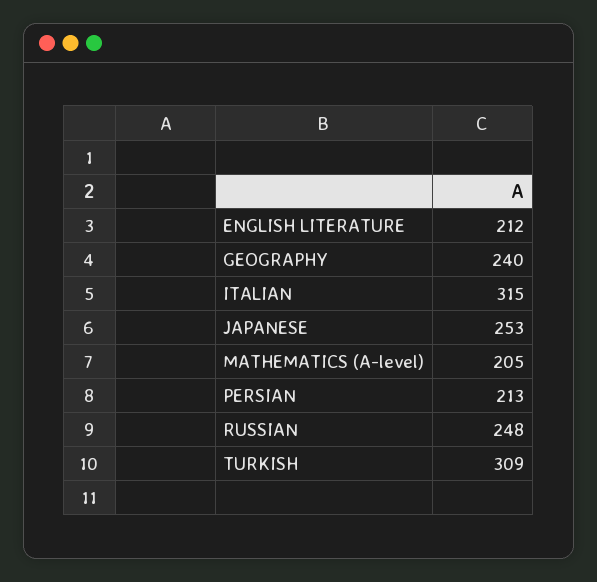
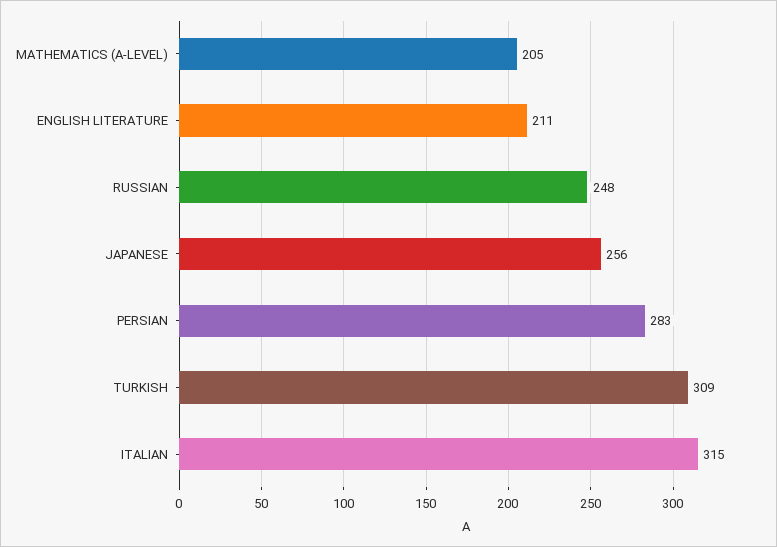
ENGLISH LITERATURE: 212 -> 211
GEOGRAPHY: 240 -> none
JAPANESE: 253 -> 256
PERSIAN: 213 -> 283

